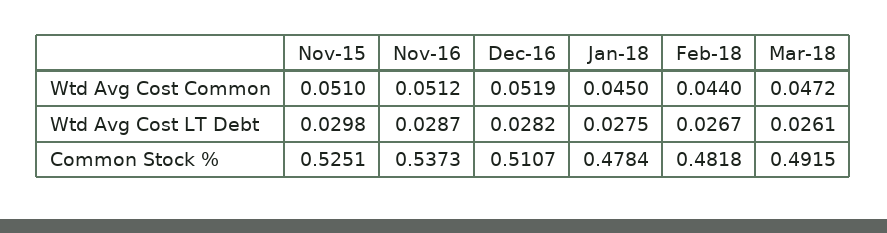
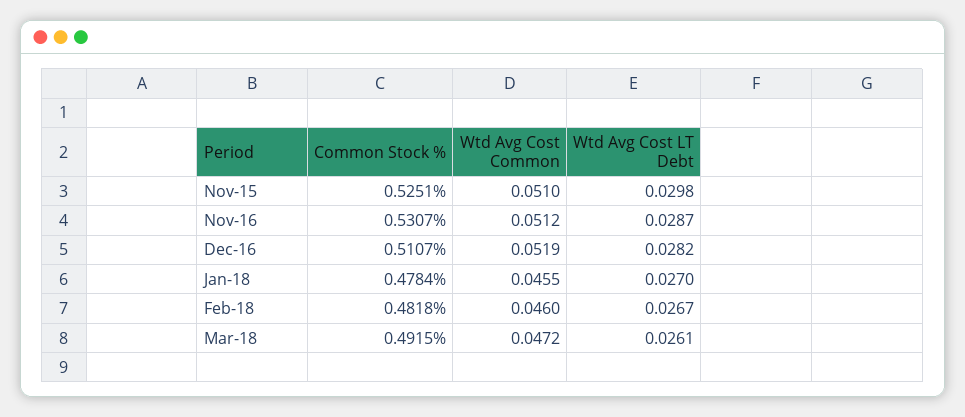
Jan-18, Wtd Avg Cost Common: 0.045 -> 0.0455
Feb-18, Wtd Avg Cost Common: 0.044 -> 0.046
Jan-18, Wtd Avg Cost LT Debt: 0.0275 -> 0.027
Nov-16, Common Stock %: 0.5373 -> 0.5307

